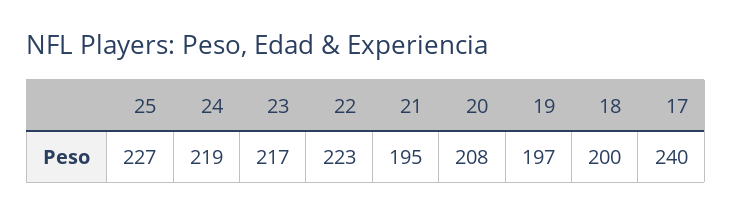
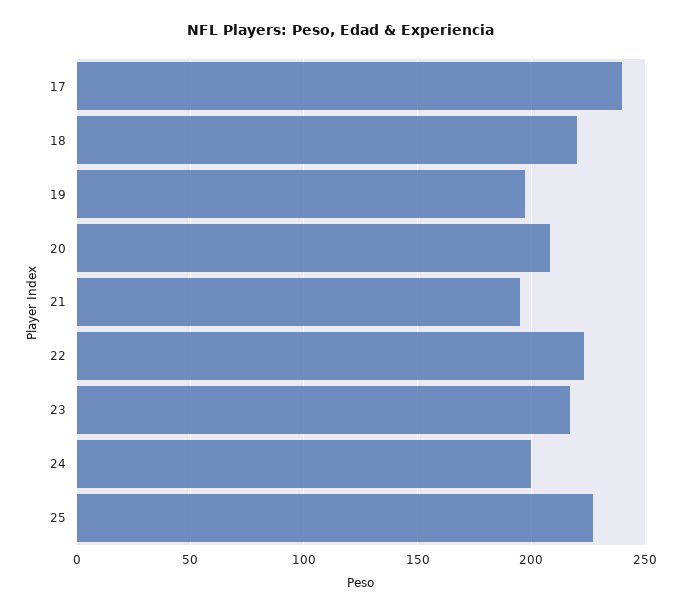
24: 219 -> 200
18: 200 -> 220

